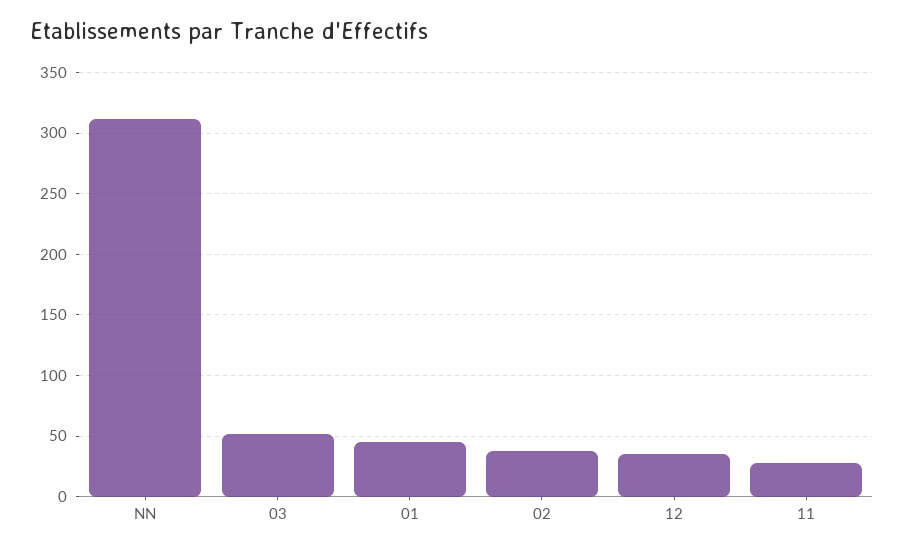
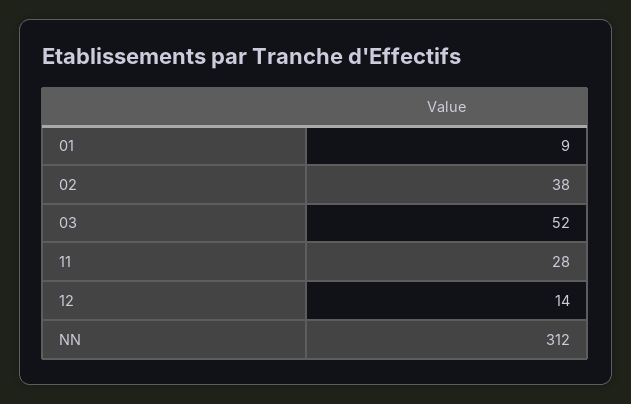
01: 45 -> 9
12: 35 -> 14

